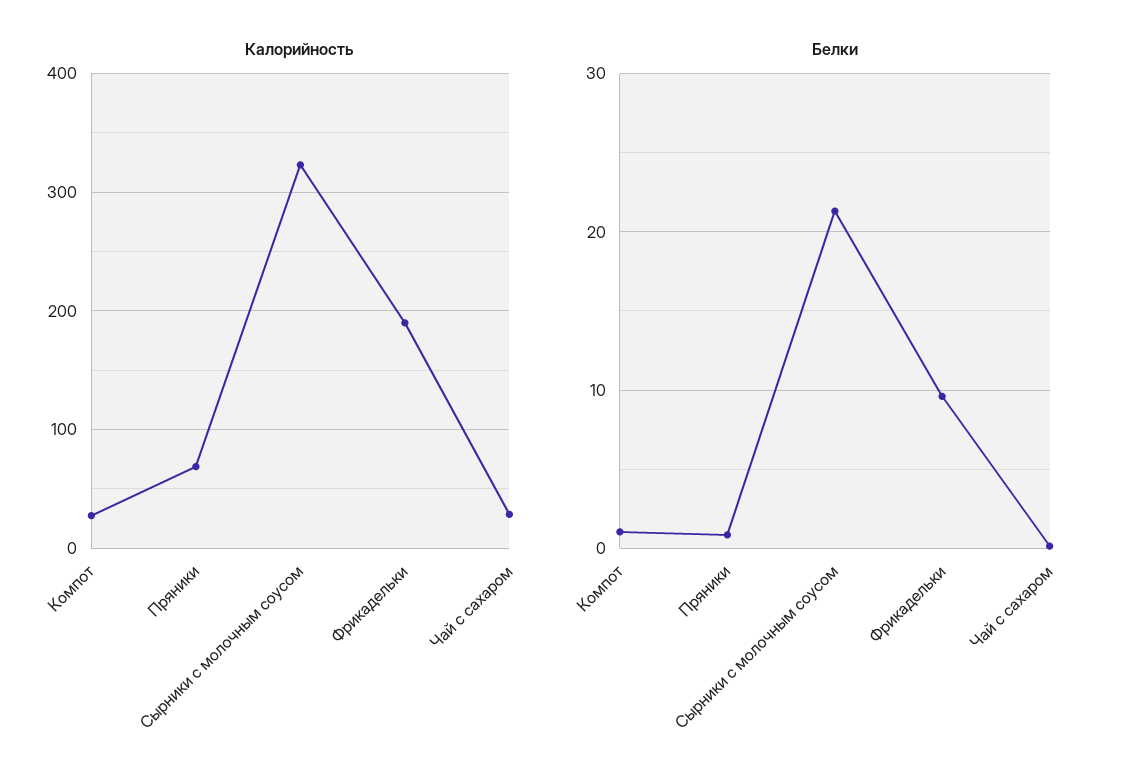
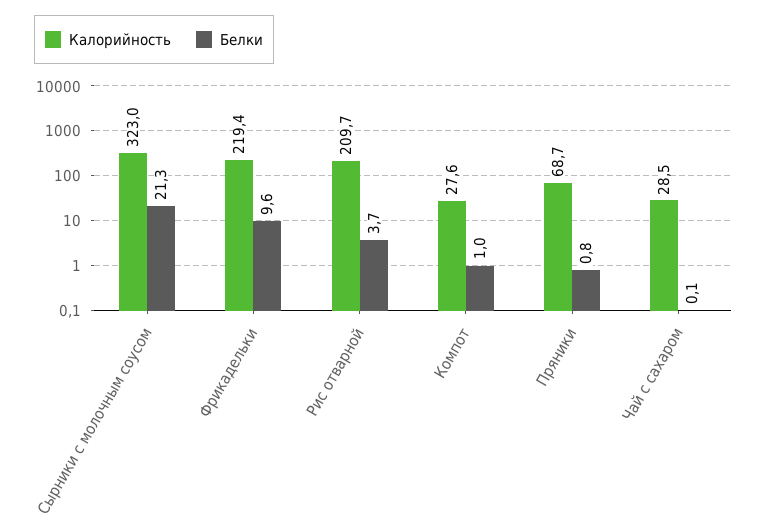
Калорийность, Фрикадельки: 190 -> 219.4
Калорийность, Рис отварной: none -> 209.7
Белки, Рис отварной: none -> 3.7

